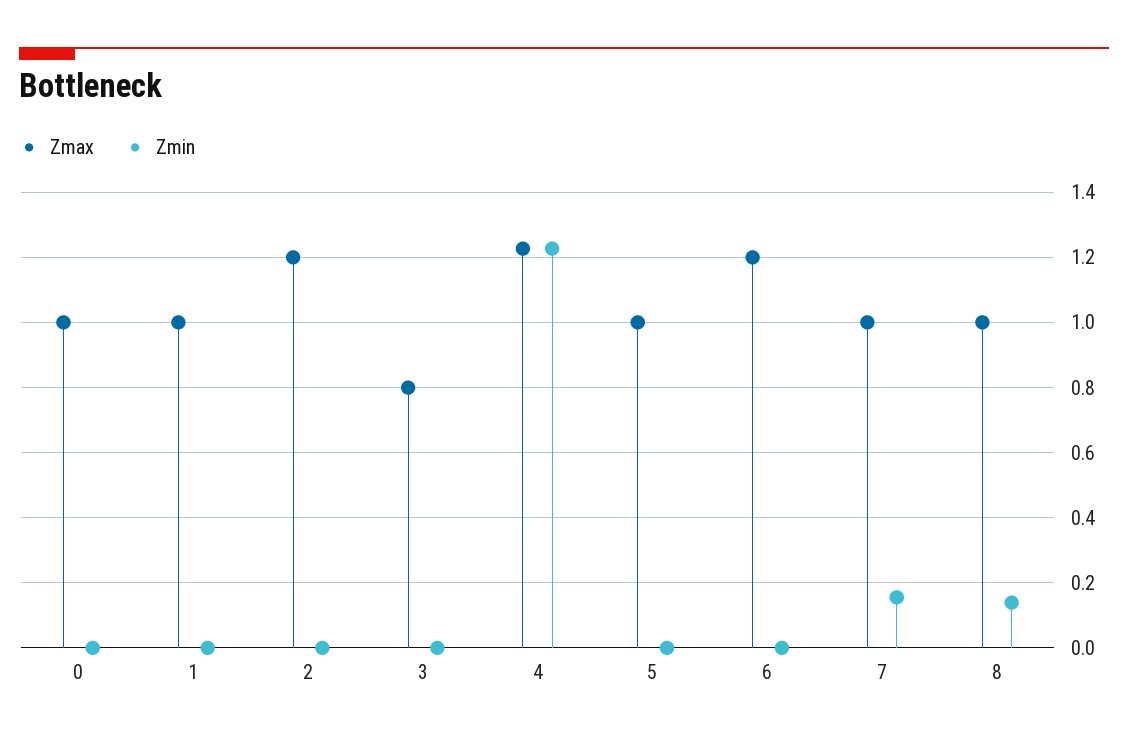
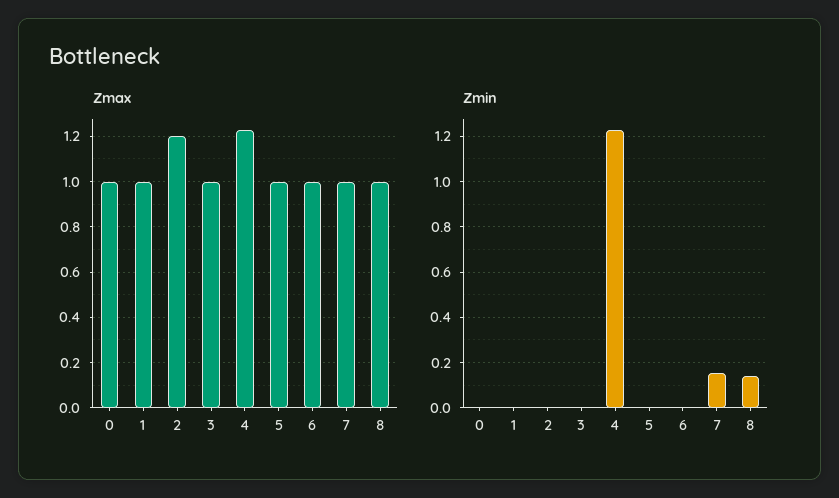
Zmax, 3: 0.8 -> 1
Zmax, 6: 1.2 -> 1

